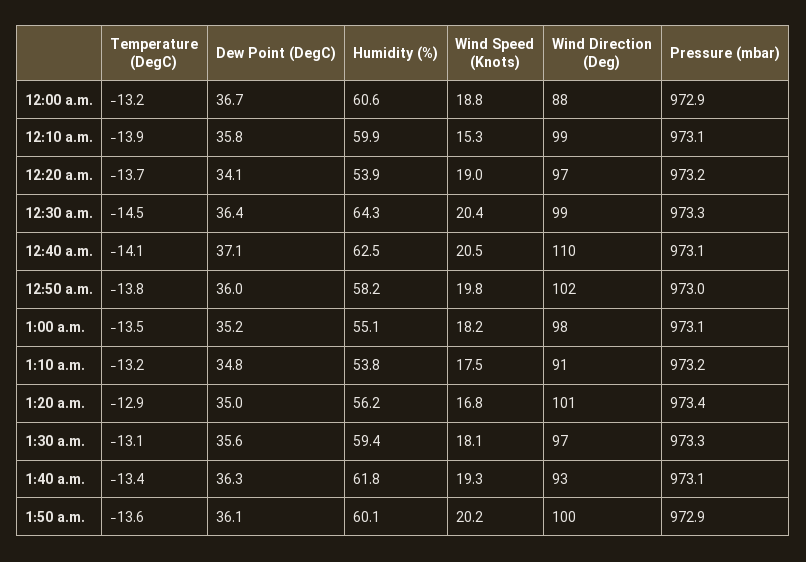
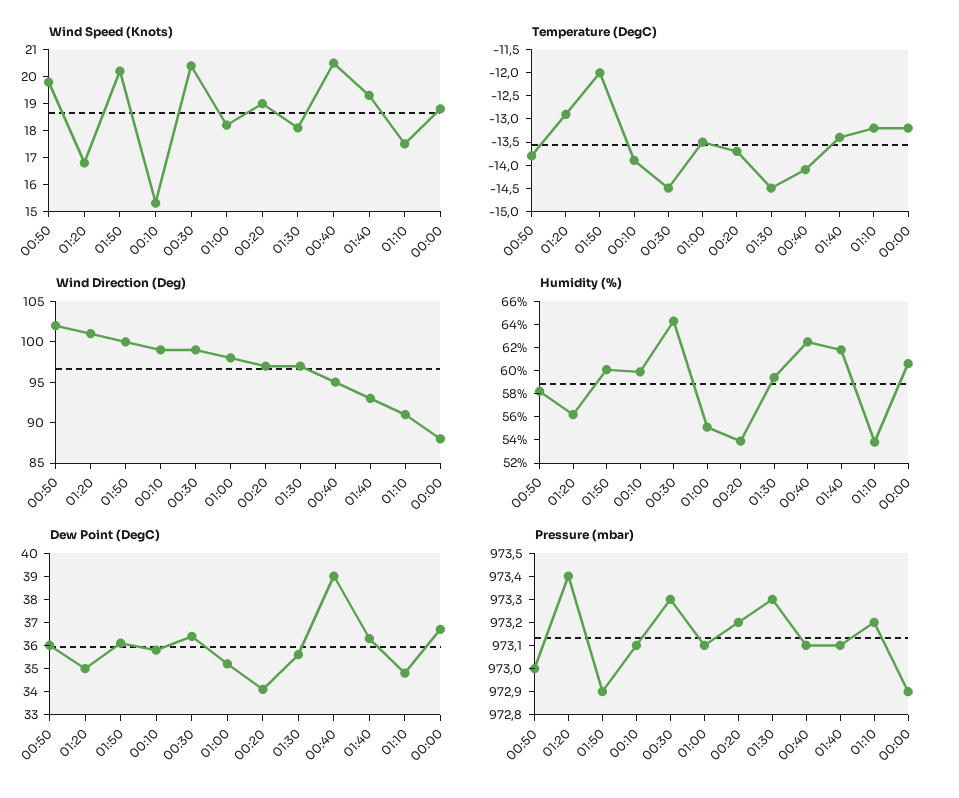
Dew Point (DegC), 12:40 a.m.: 37.1 -> 39
Wind Direction (Deg), 12:40 a.m.: 110 -> 95
Temperature (DegC), 1:30 a.m.: -13.1 -> -14.5
Temperature (DegC), 1:50 a.m.: -13.6 -> -12

